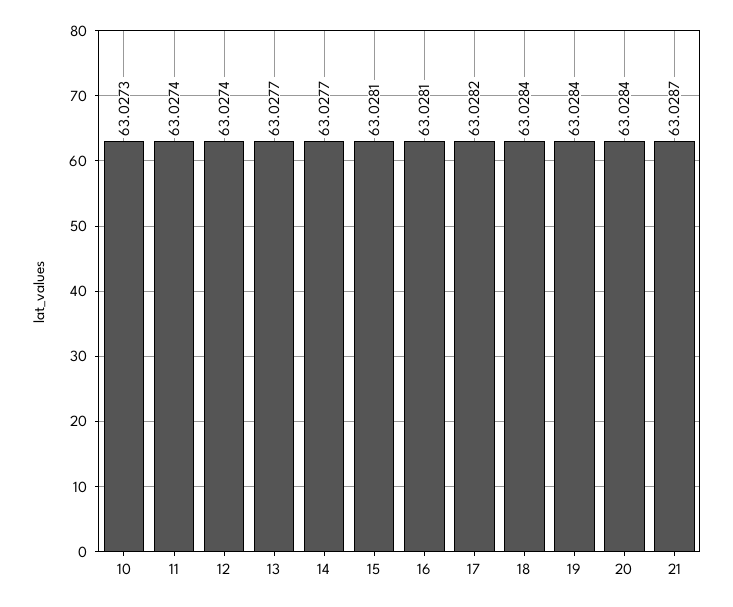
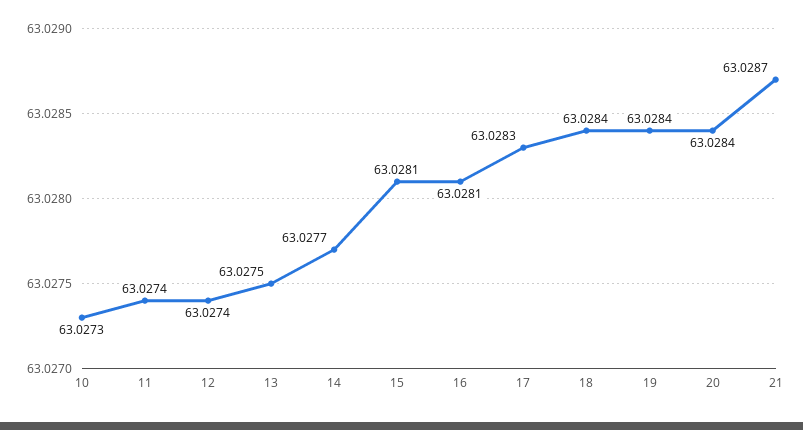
13: 63.0277 -> 63.0275
17: 63.0282 -> 63.0283

